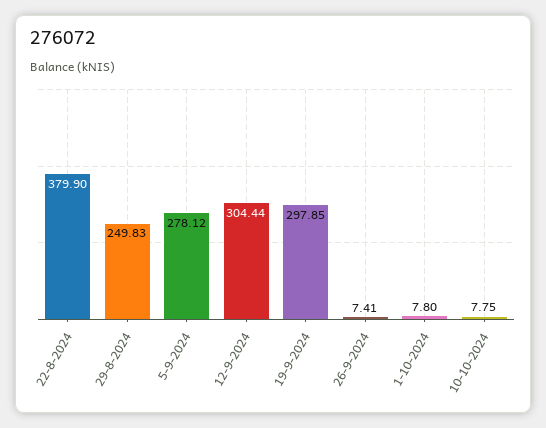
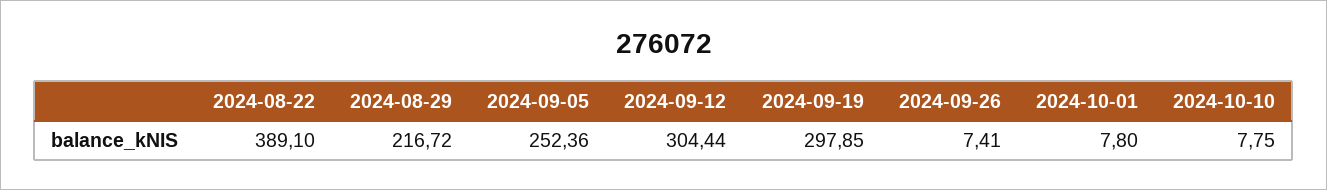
22-8-2024: 379.9 -> 389.1
29-8-2024: 249.83 -> 216.72
5-9-2024: 278.12 -> 252.36

